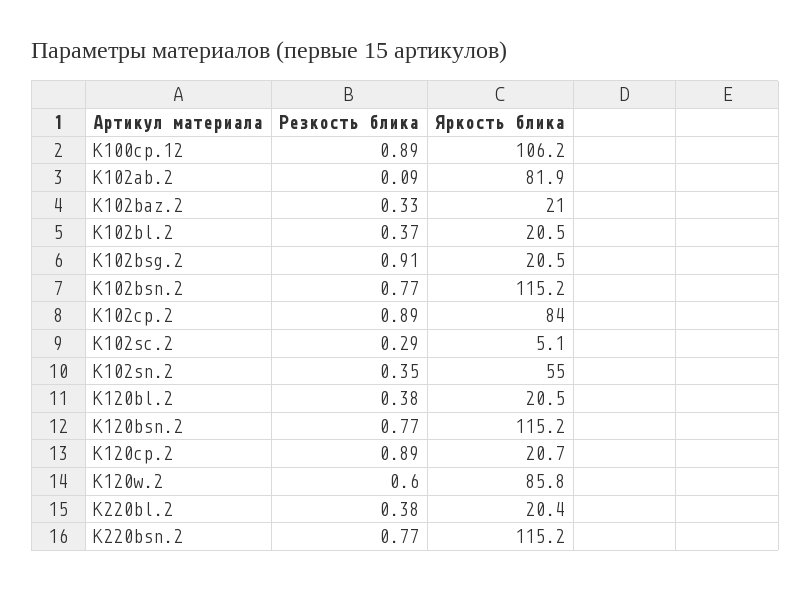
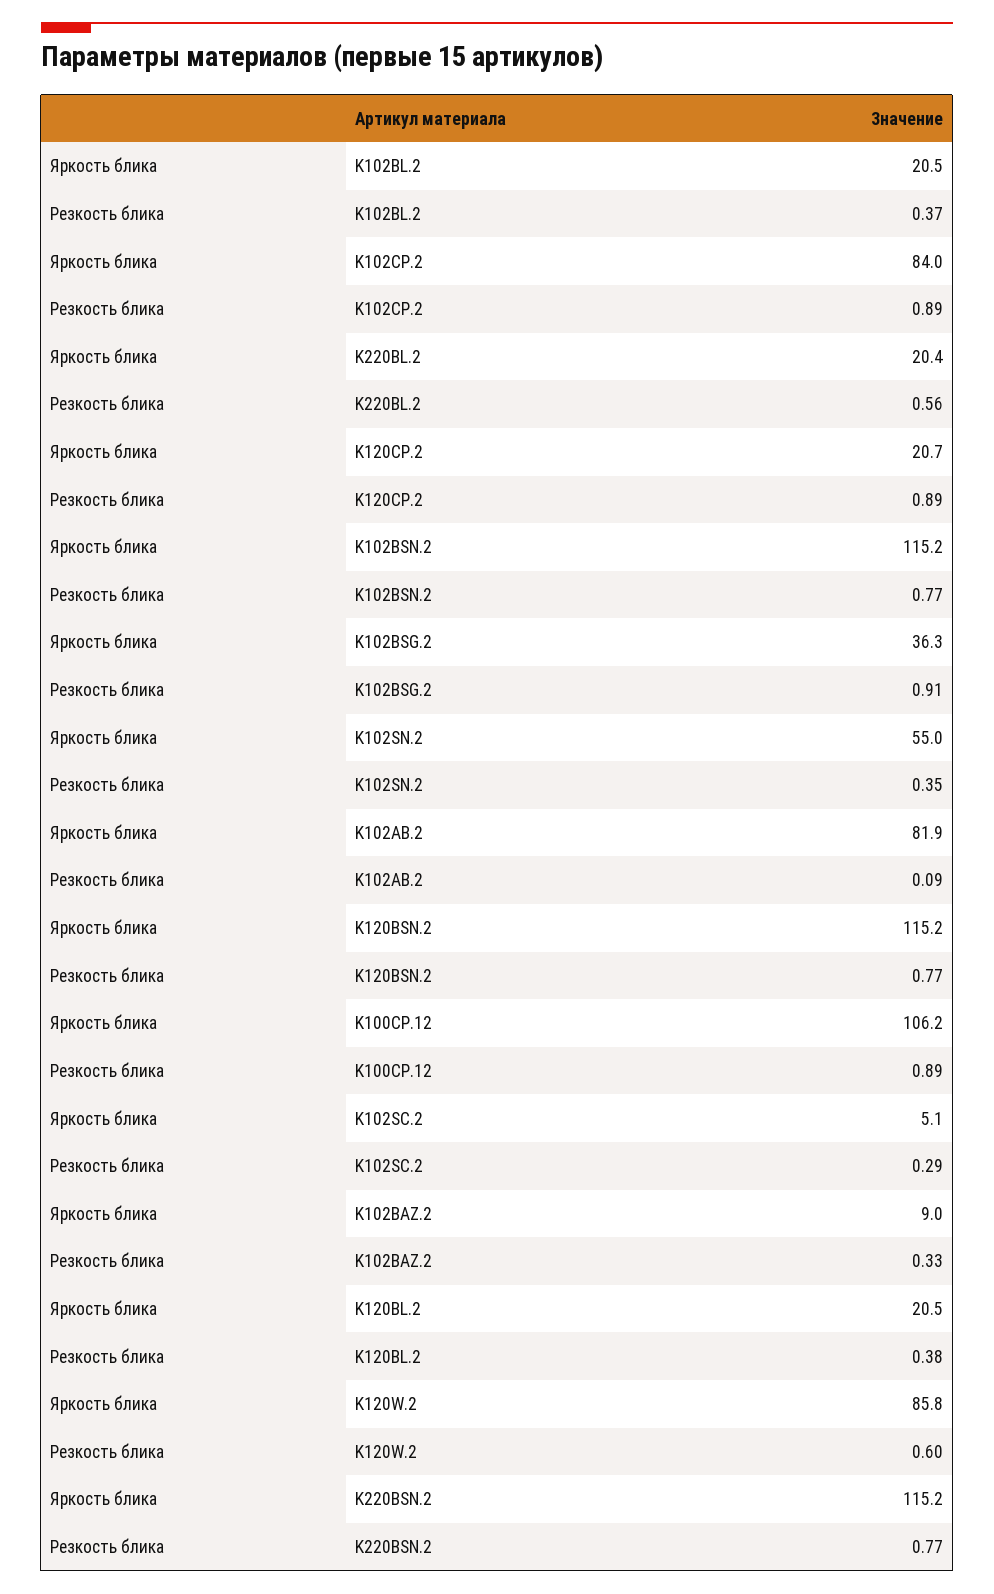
Яркость блика, K102baz.2: 21 -> 9
Яркость блика, K102bsg.2: 20.5 -> 36.3
Резкость блика, K220bl.2: 0.38 -> 0.56

